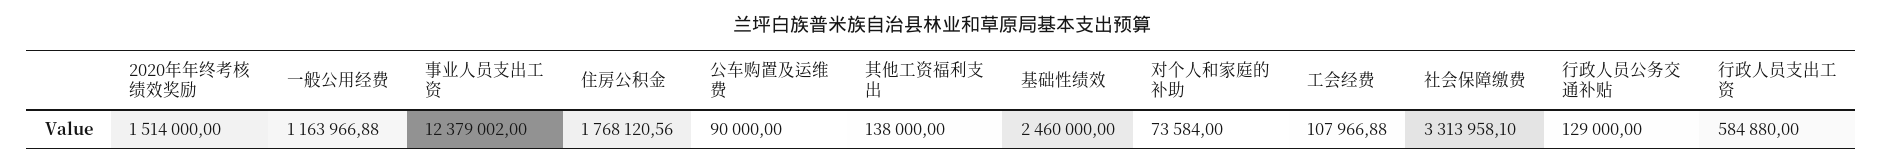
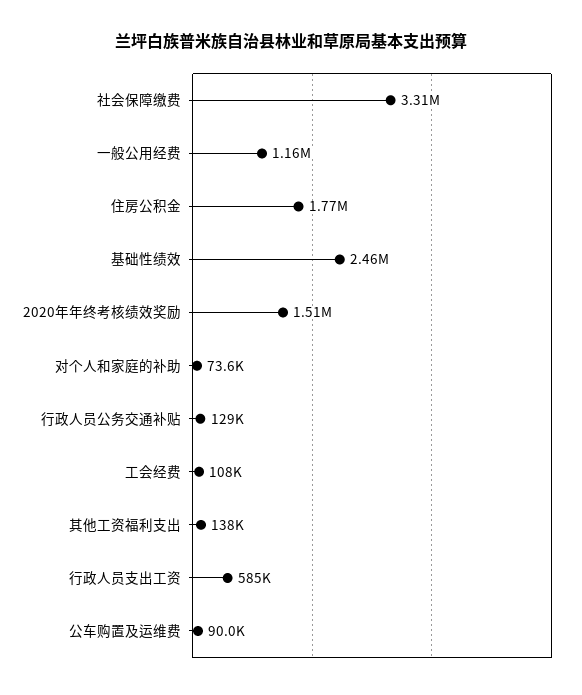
事业人员支出工资: 12379002 -> none

